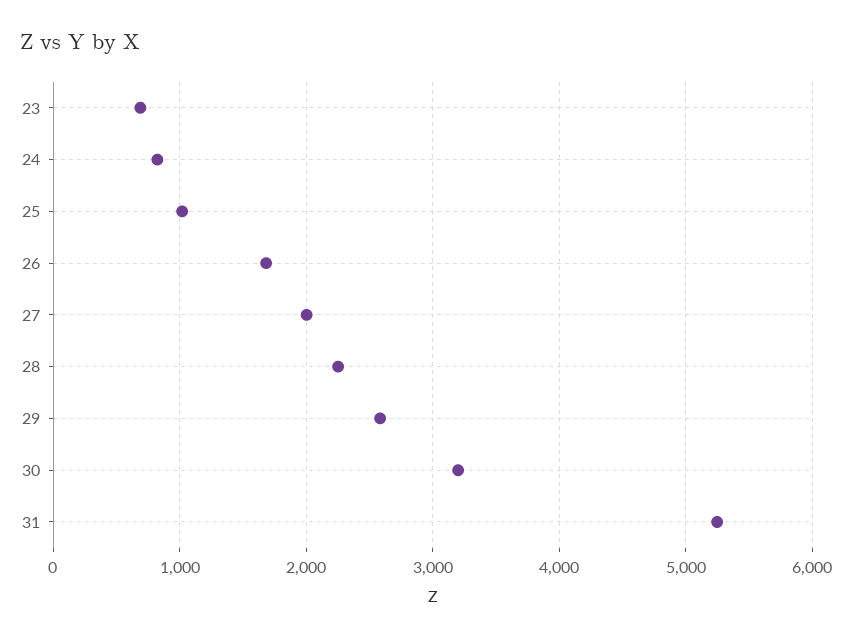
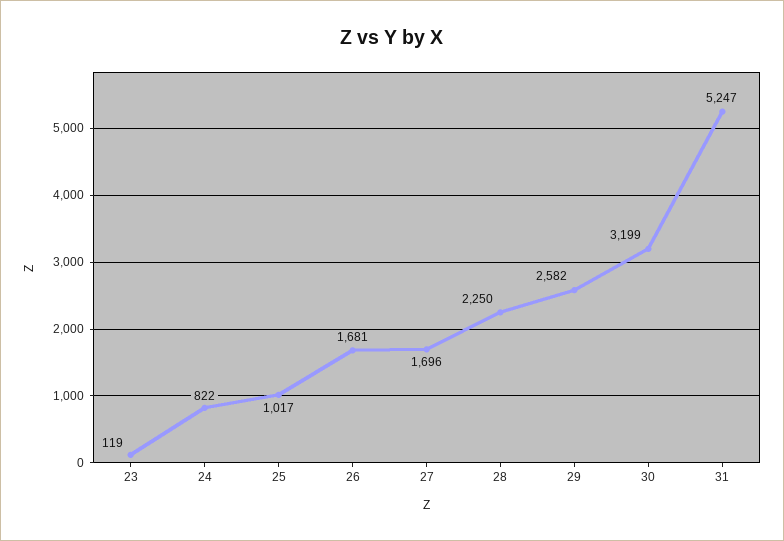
23: 700 -> 119
27: 2000 -> 1696

